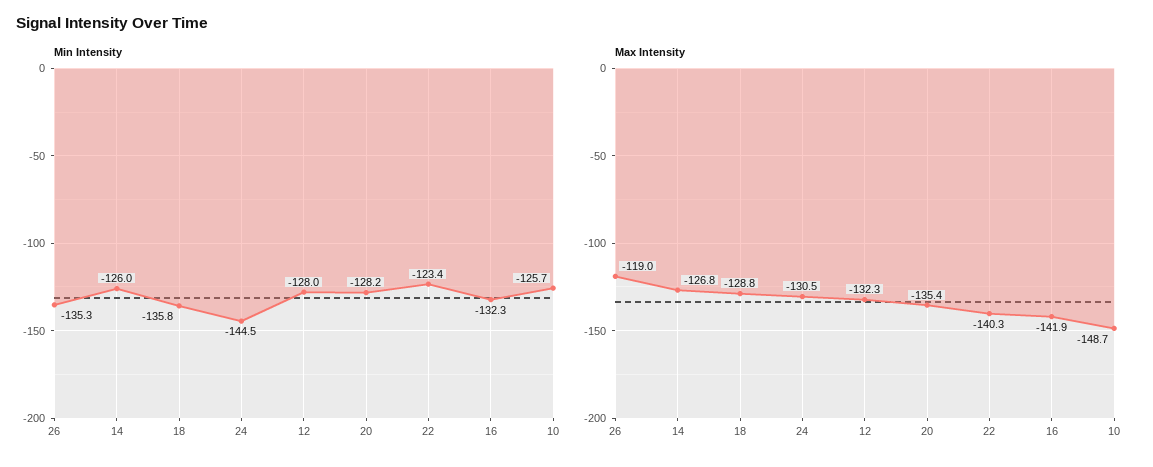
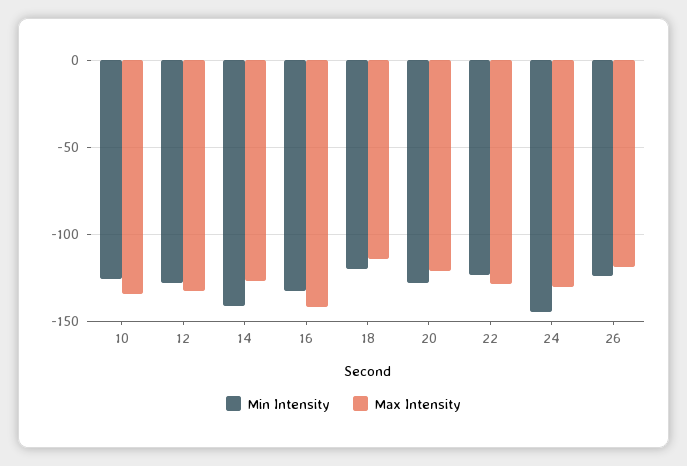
Min Intensity, 26: -135.3 -> -125
Min Intensity, 14: -126 -> -140
Min Intensity, 18: -135.8 -> -120
Max Intensity, 18: -128.8 -> -115
Max Intensity, 20: -135.4 -> -120
Max Intensity, 22: -140.3 -> -130
Max Intensity, 10: -148.7 -> -135

